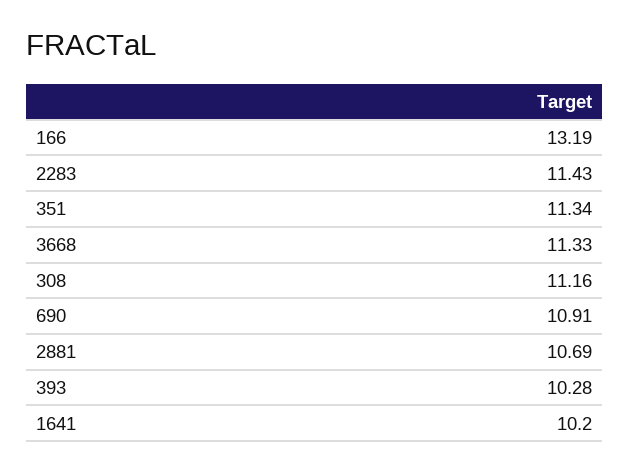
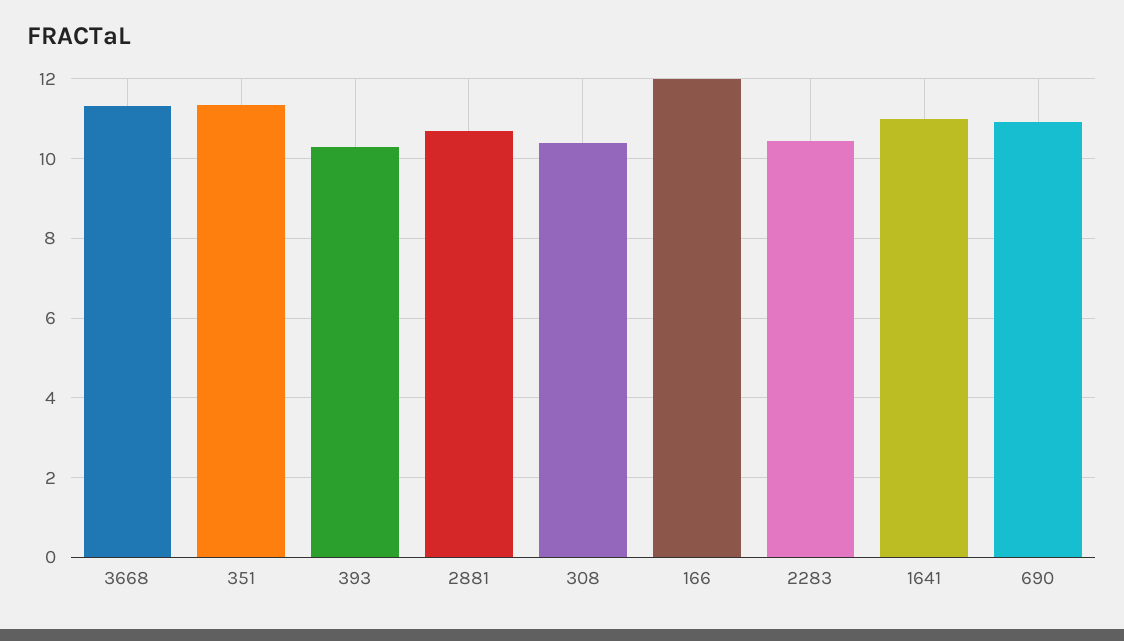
166: 13.19 -> 12
2283: 11.43 -> 10.4
308: 11.16 -> 10.4
1641: 10.2 -> 11

